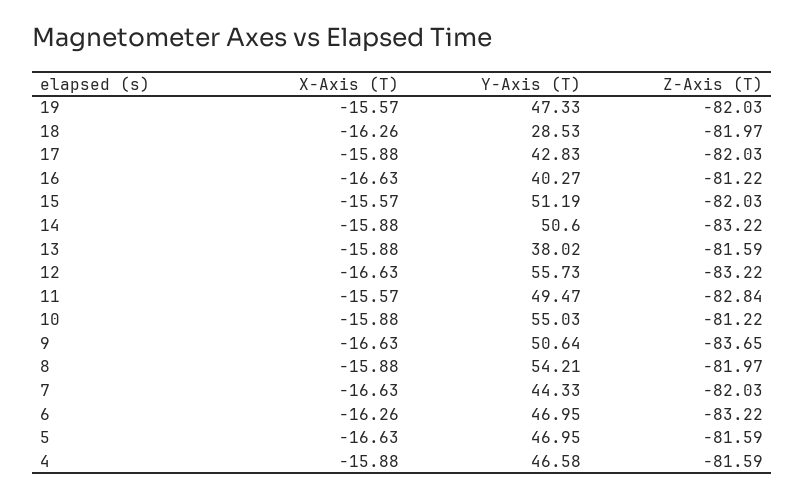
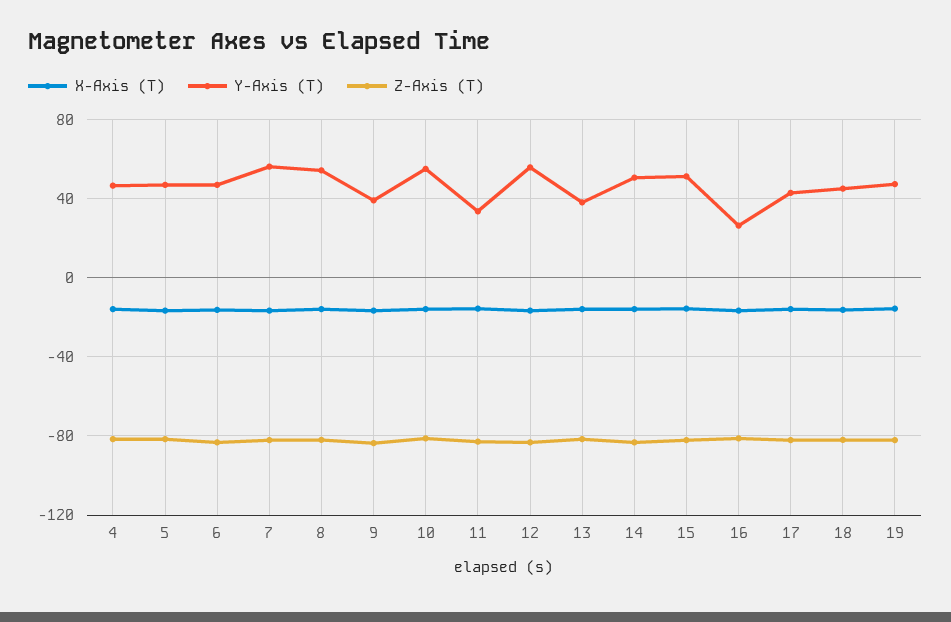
Y-Axis (T), 18: 28.53 -> 45
Y-Axis (T), 16: 40.27 -> 25
Y-Axis (T), 11: 49.47 -> 35
Y-Axis (T), 9: 50.64 -> 40
Y-Axis (T), 7: 44.33 -> 55

